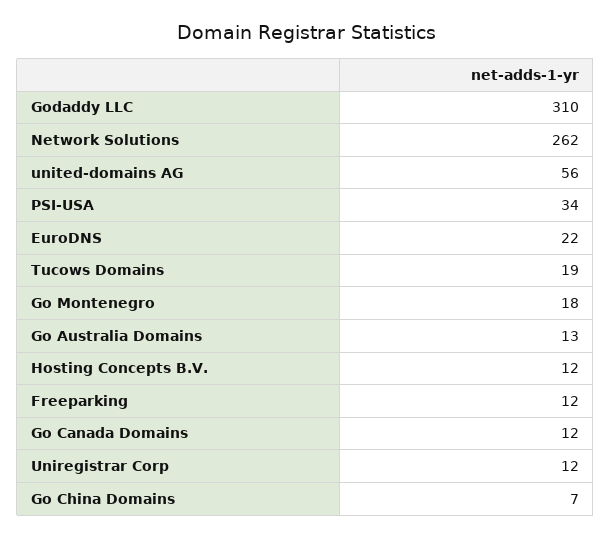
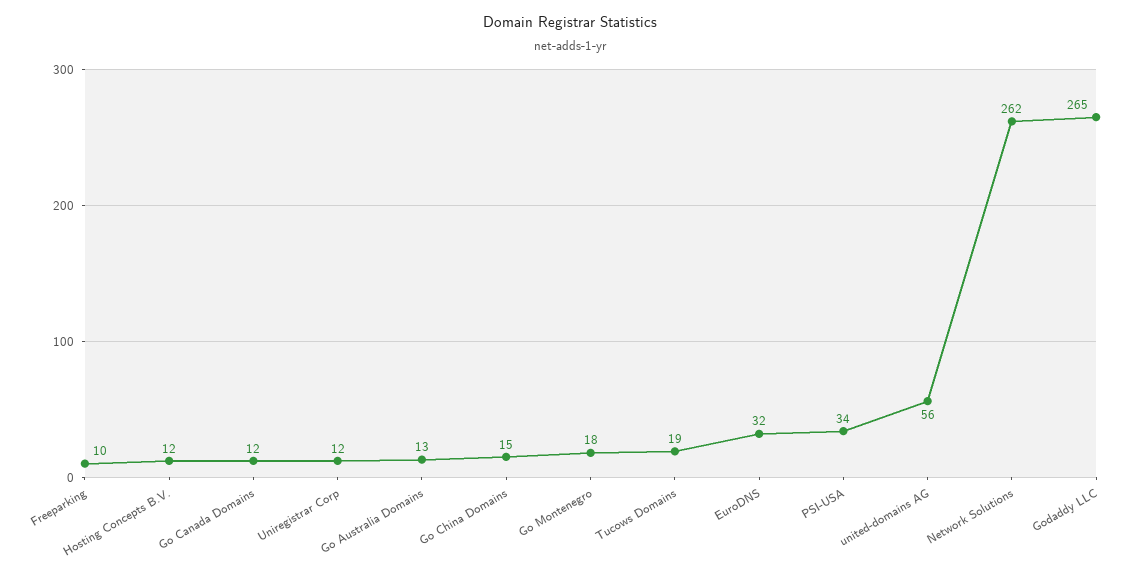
Godaddy LLC: 310 -> 265
EuroDNS: 22 -> 32
Freeparking: 12 -> 10
Go China Domains: 7 -> 15

